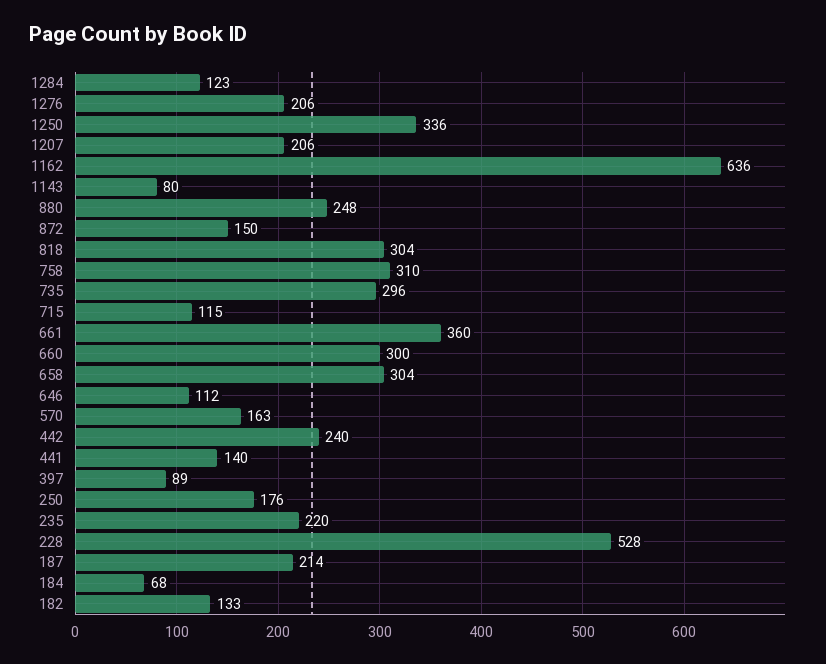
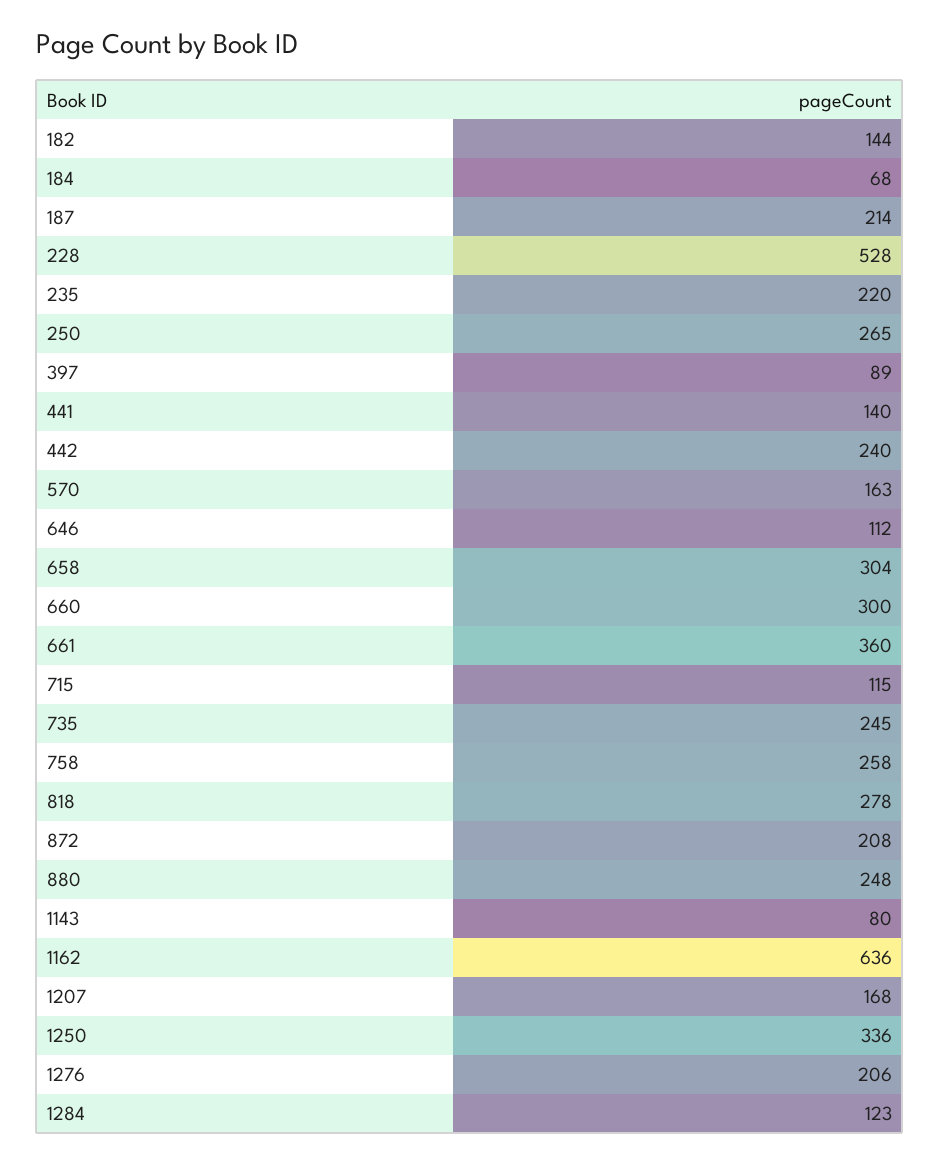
1207: 206 -> 168
872: 150 -> 208
818: 304 -> 278
758: 310 -> 258
735: 296 -> 245
250: 176 -> 265
182: 133 -> 144

